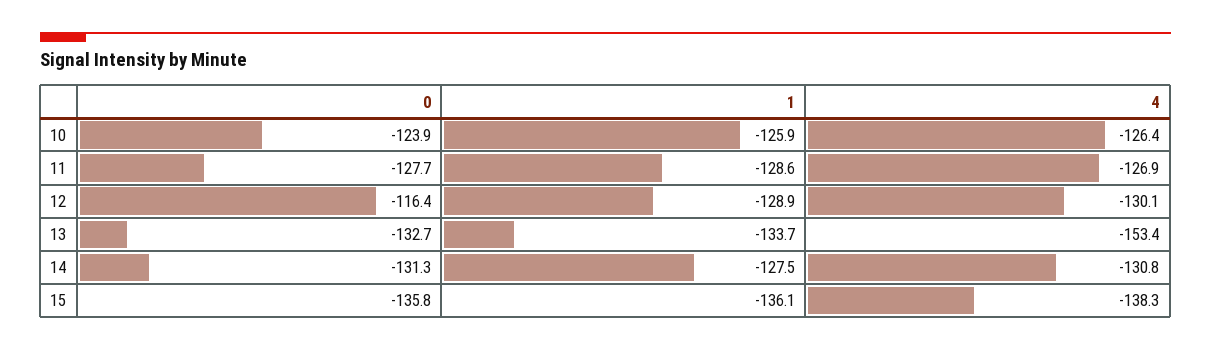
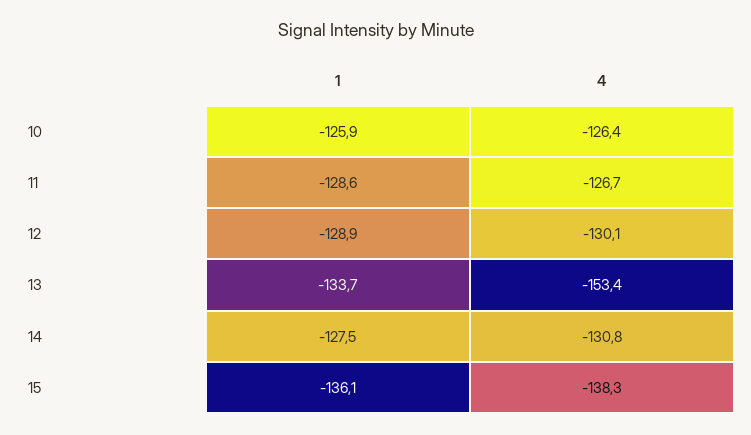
0, 10: -123.9 -> none
0, 11: -127.7 -> none
4, 11: -126.9 -> -126.7
0, 12: -116.4 -> none
0, 13: -132.7 -> none
0, 14: -131.3 -> none
0, 15: -135.8 -> none

